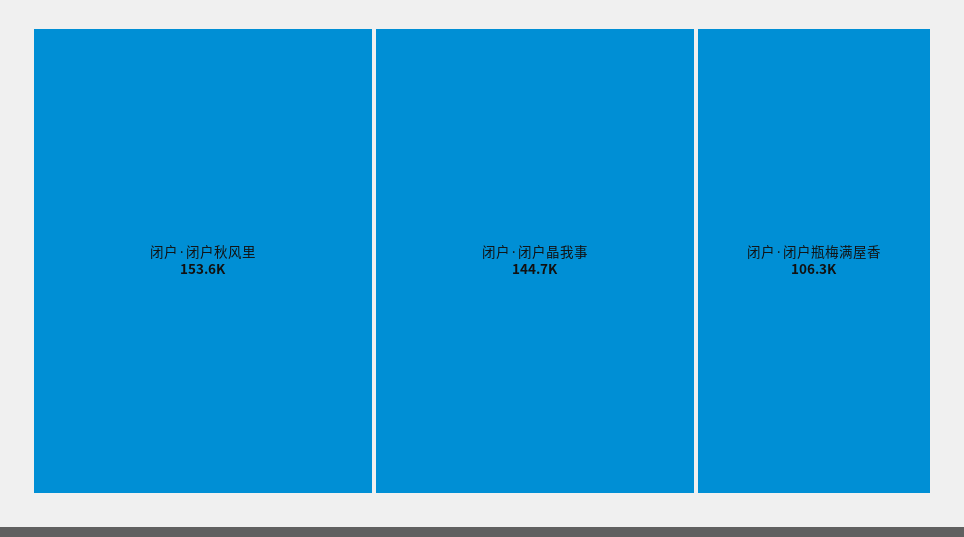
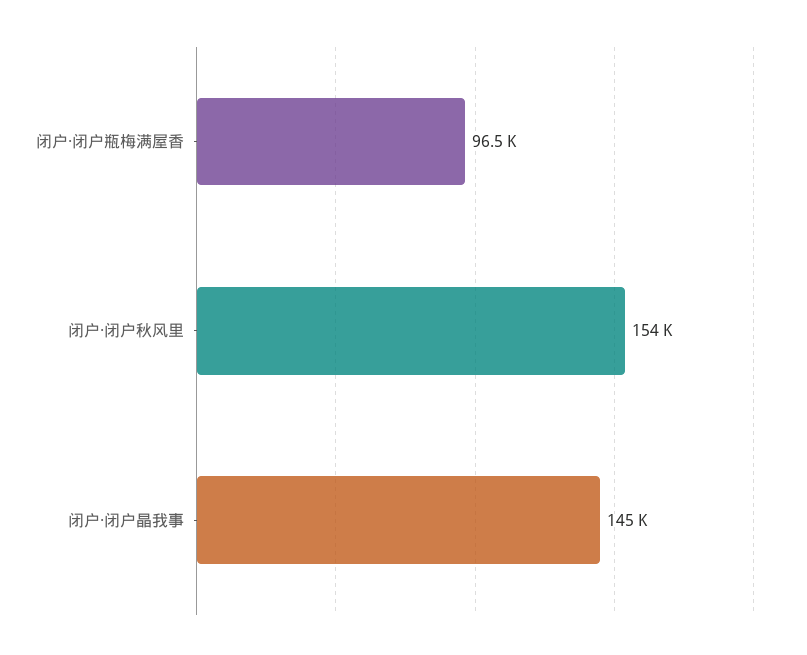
闭户·闭户瓶梅满屋香: 106300 -> 96500

